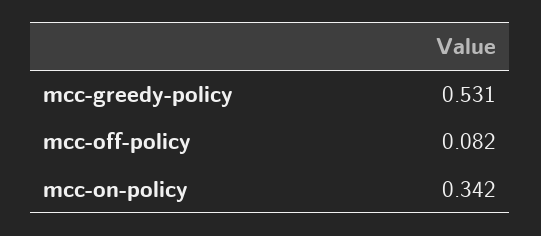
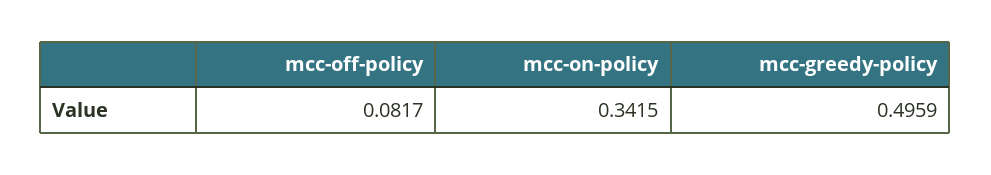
mcc-greedy-policy: 0.531 -> 0.4959

